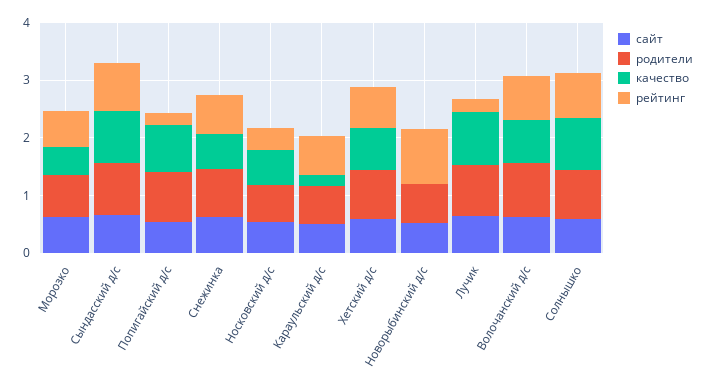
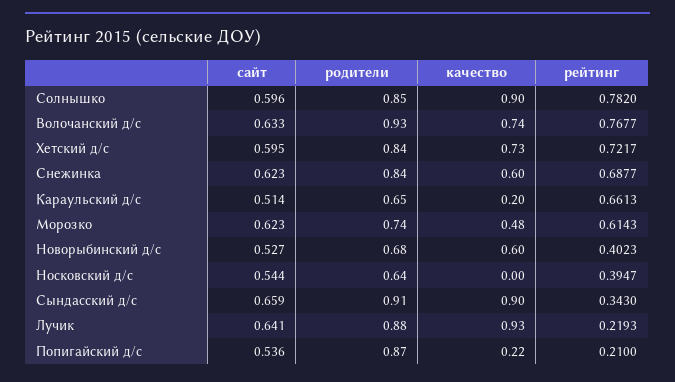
рейтинг, Сындасский д/с: 0.8 -> 0.343
качество, Попигайский д/с: 0.8 -> 0.22
качество, Носковский д/с: 0.6 -> 0
качество, Новорыбинский д/с: 0 -> 0.6
рейтинг, Новорыбинский д/с: 1 -> 0.4023

